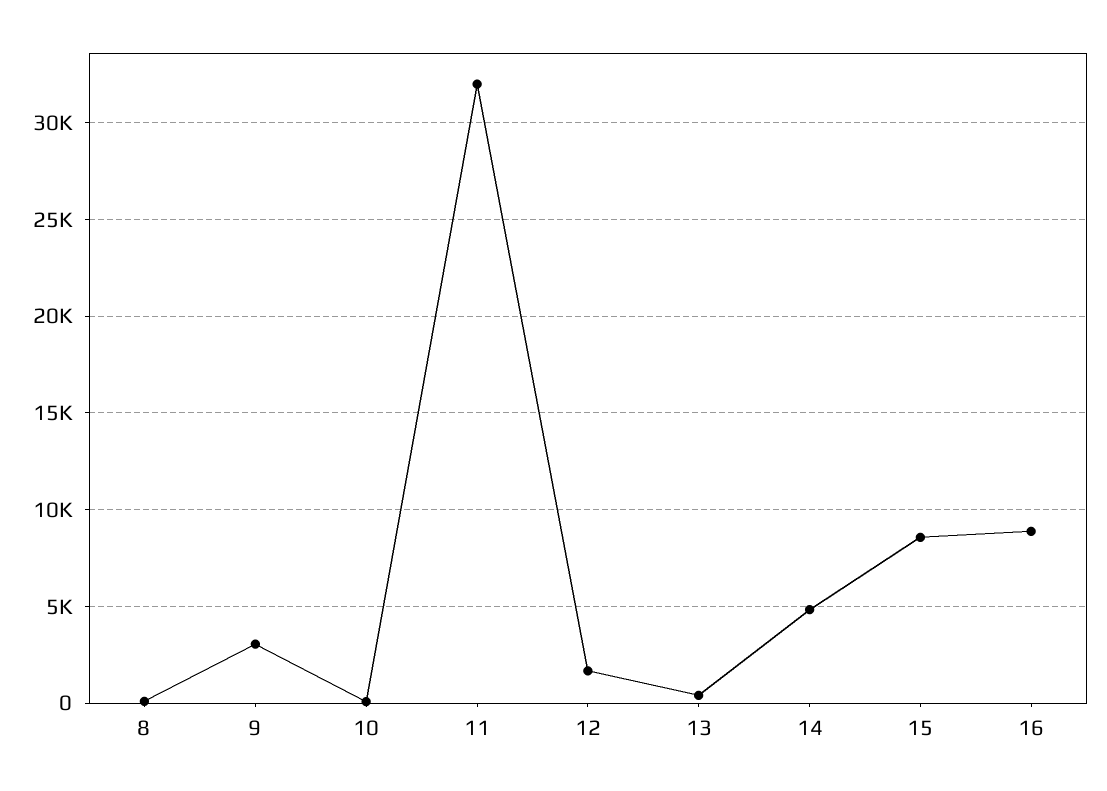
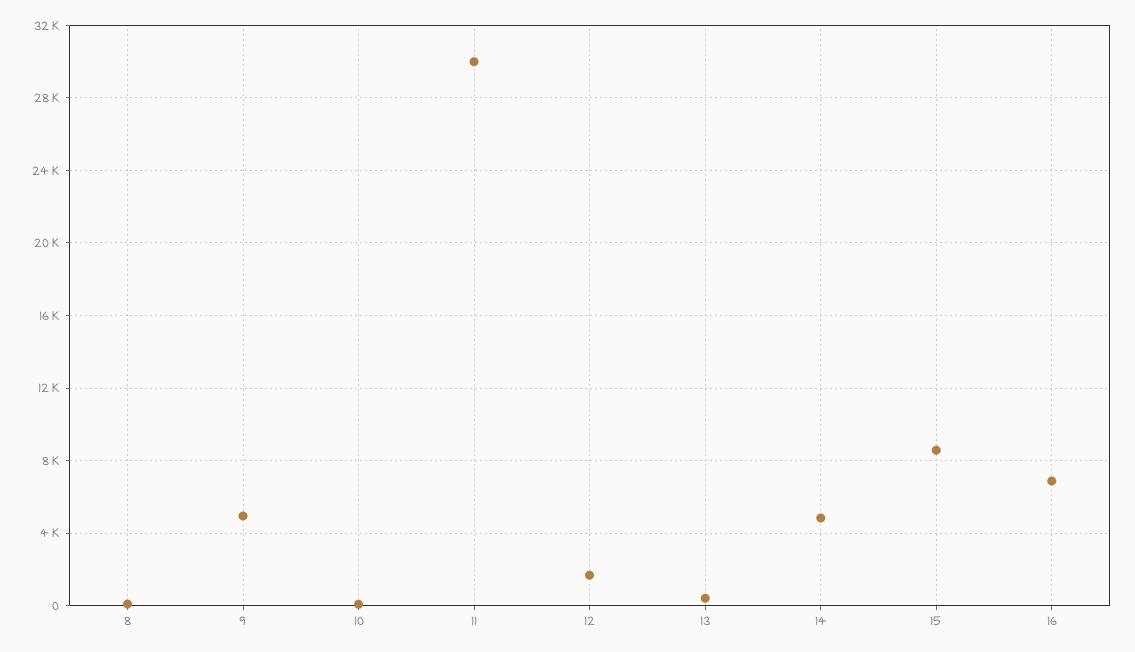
9: 3000 -> 5000
11: 32000 -> 30000
16: 9000 -> 7000

